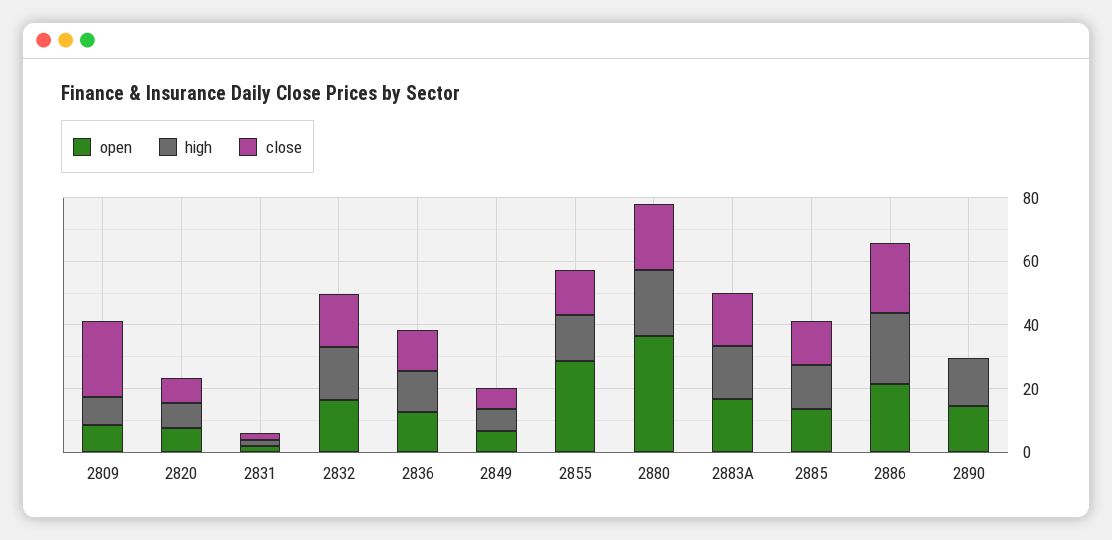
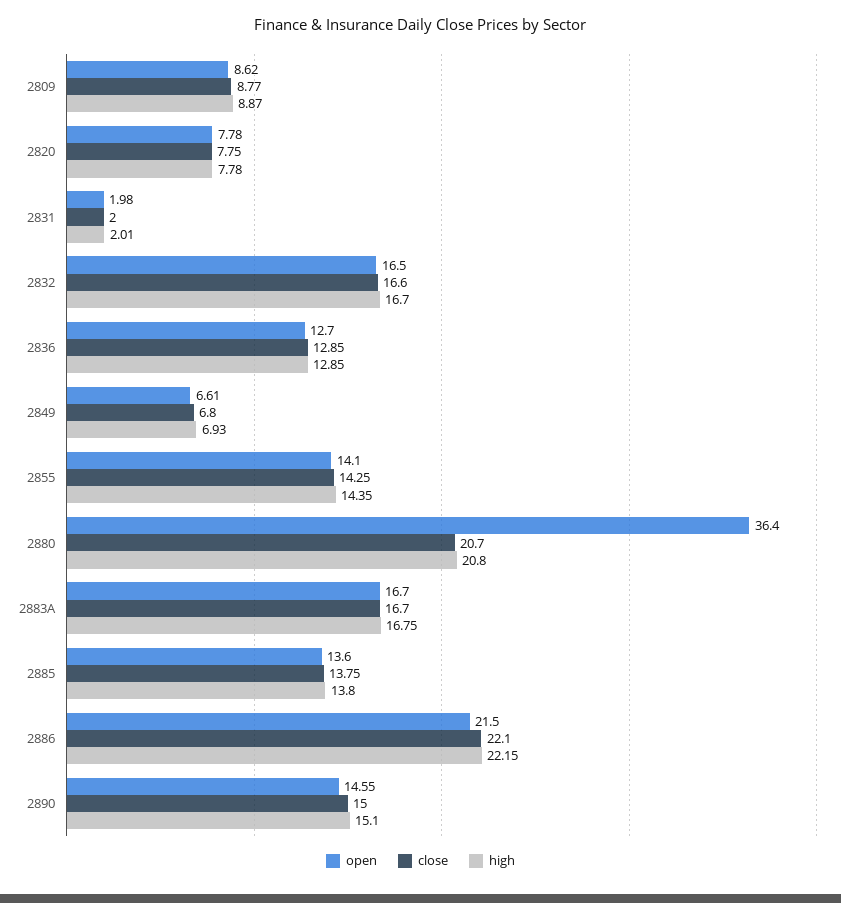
close, 2809: 25 -> 8.77
open, 2855: 30 -> 14.1
close, 2890: 0 -> 15

